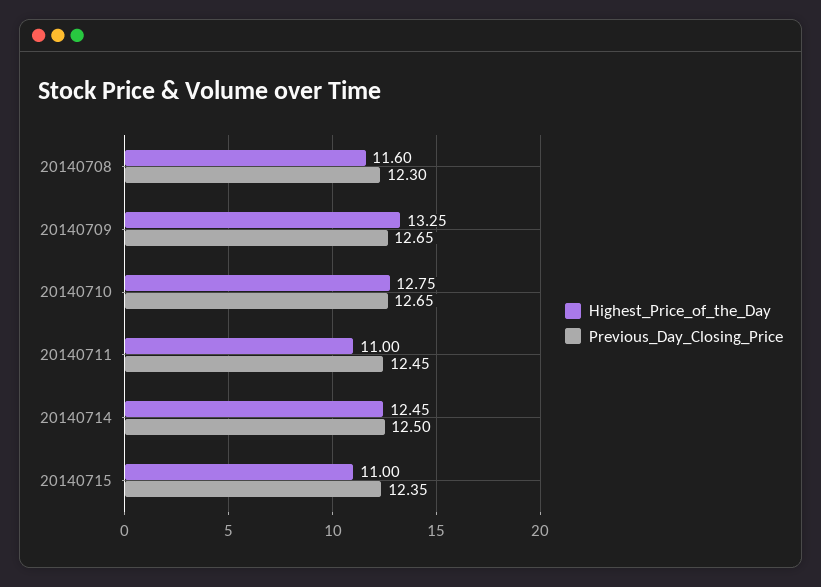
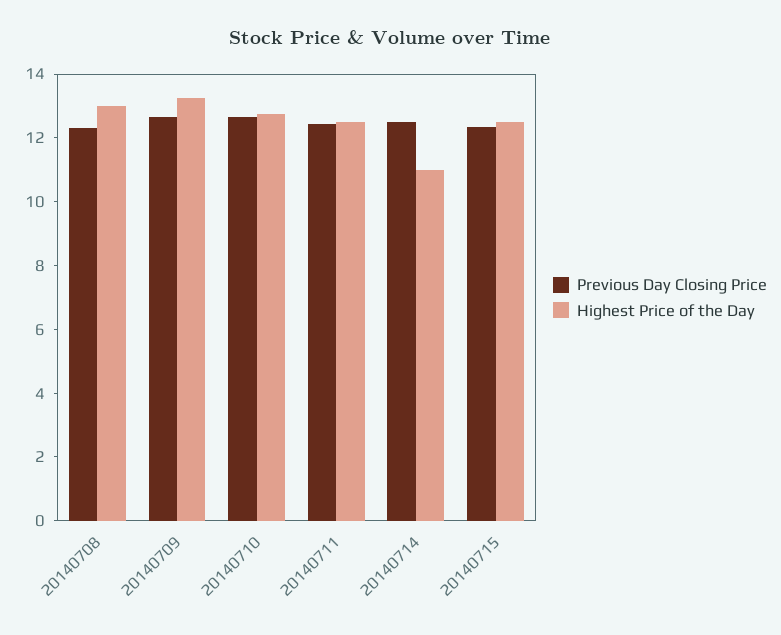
Highest_Price_of_the_Day, 20140708: 11.6 -> 13
Highest_Price_of_the_Day, 20140711: 11 -> 12.5
Highest_Price_of_the_Day, 20140714: 12.45 -> 11
Highest_Price_of_the_Day, 20140715: 11 -> 12.5

